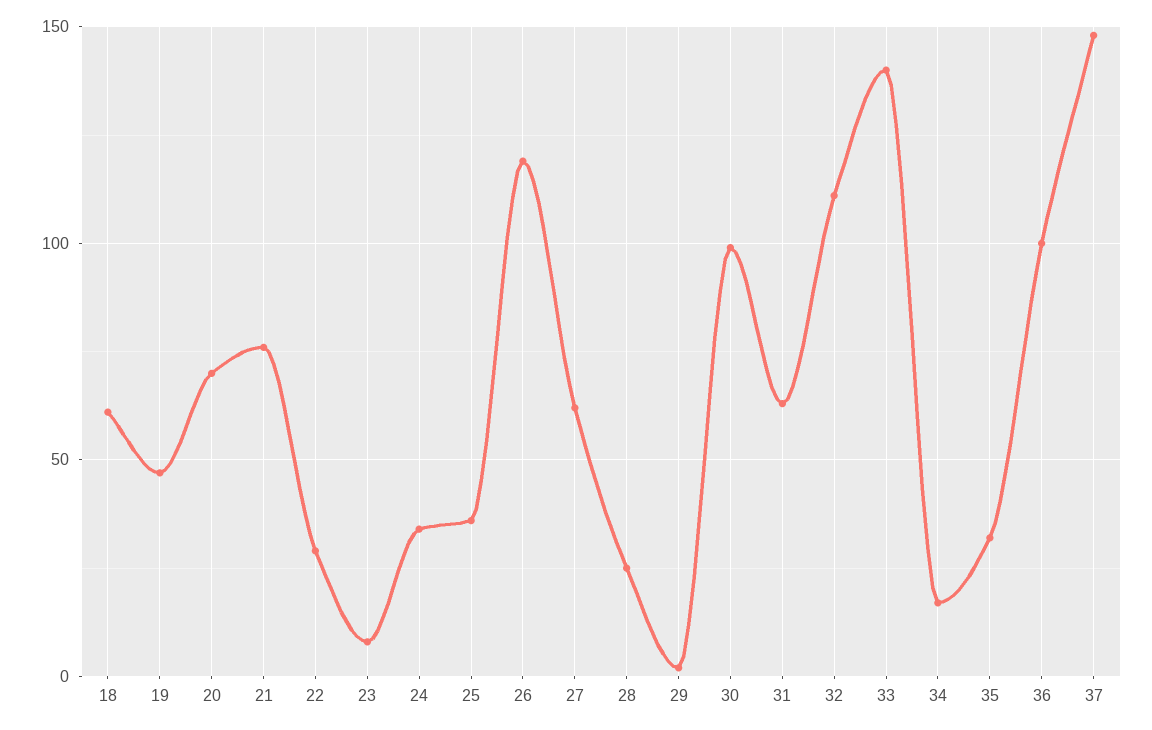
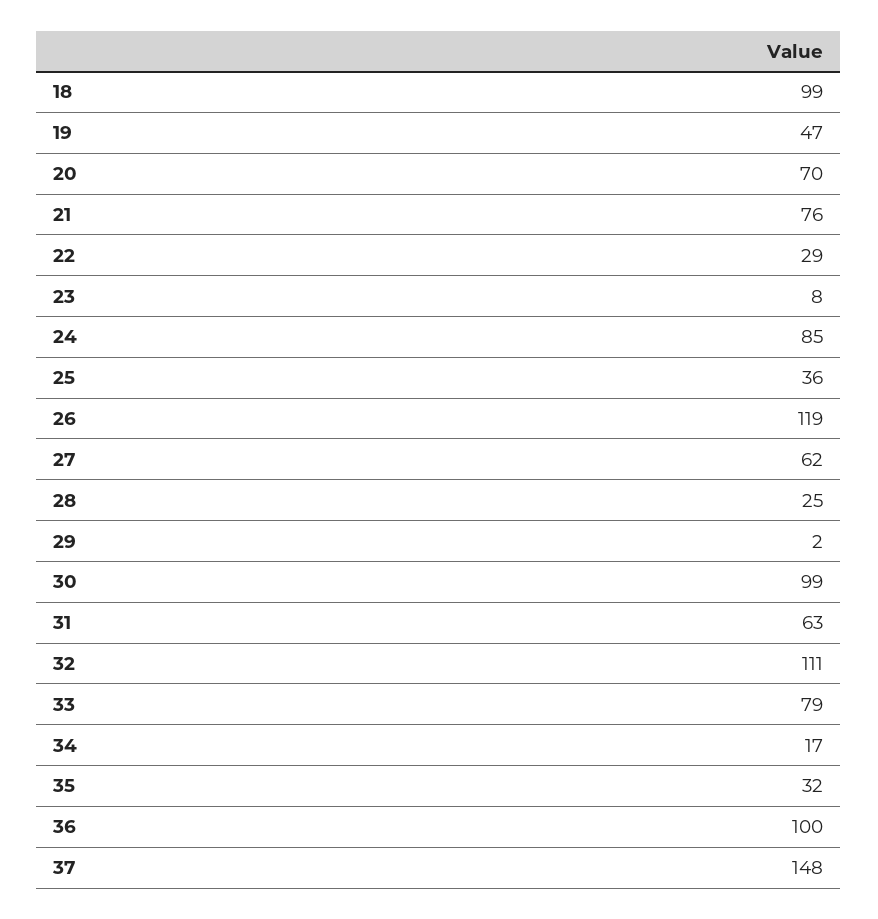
18: 60 -> 99
24: 35 -> 85
33: 140 -> 79

